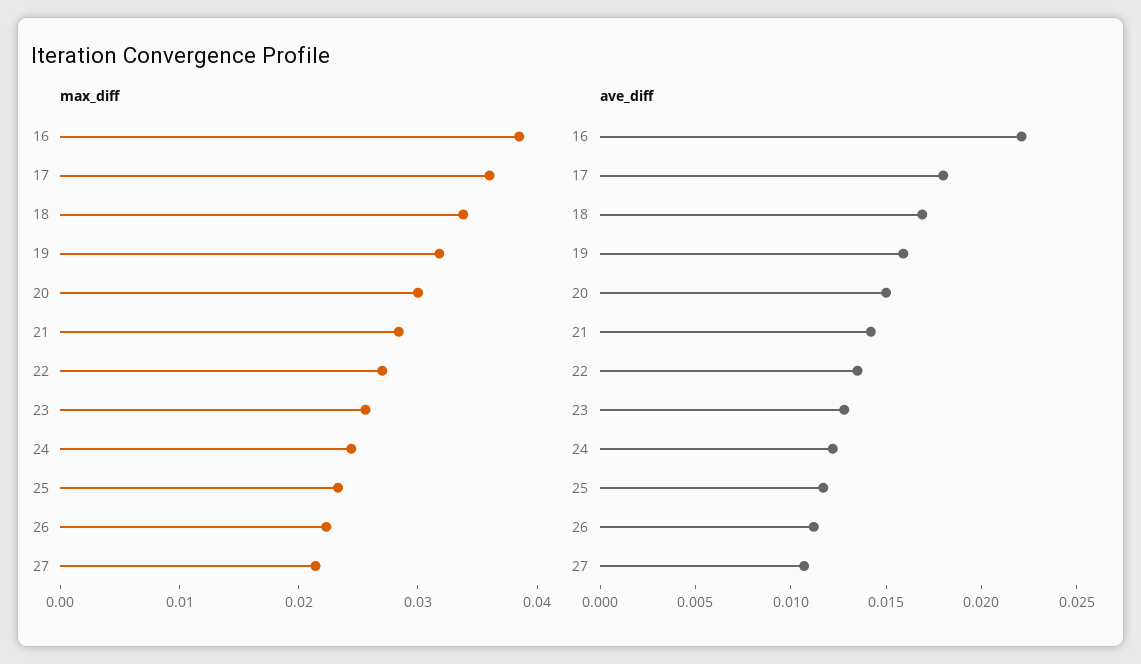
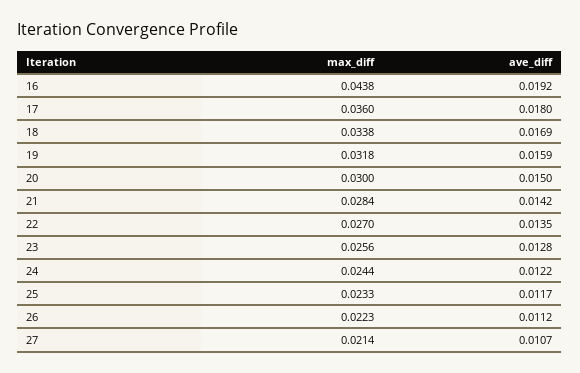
max_diff, 16: 0.038 -> 0.0438
ave_diff, 16: 0.022 -> 0.0192

